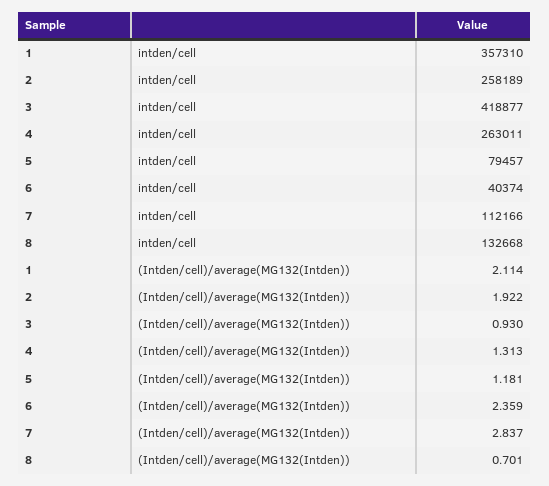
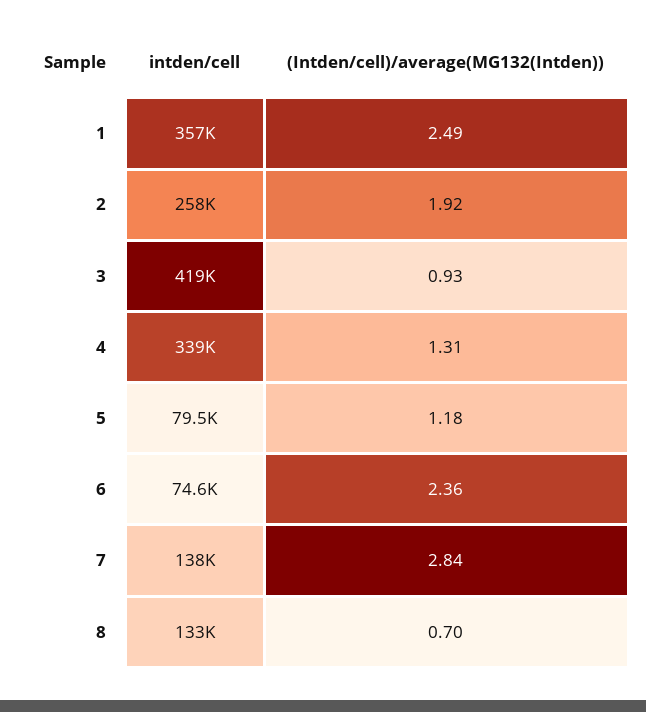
4, intden/cell: 263011 -> 339000
6, intden/cell: 40374 -> 74600
7, intden/cell: 112166 -> 138000
1, (Intden/cell)/average(MG132(Intden)): 2.114 -> 2.49

